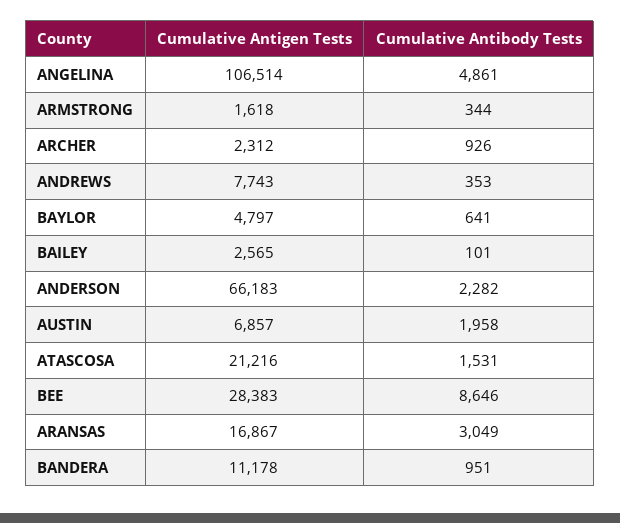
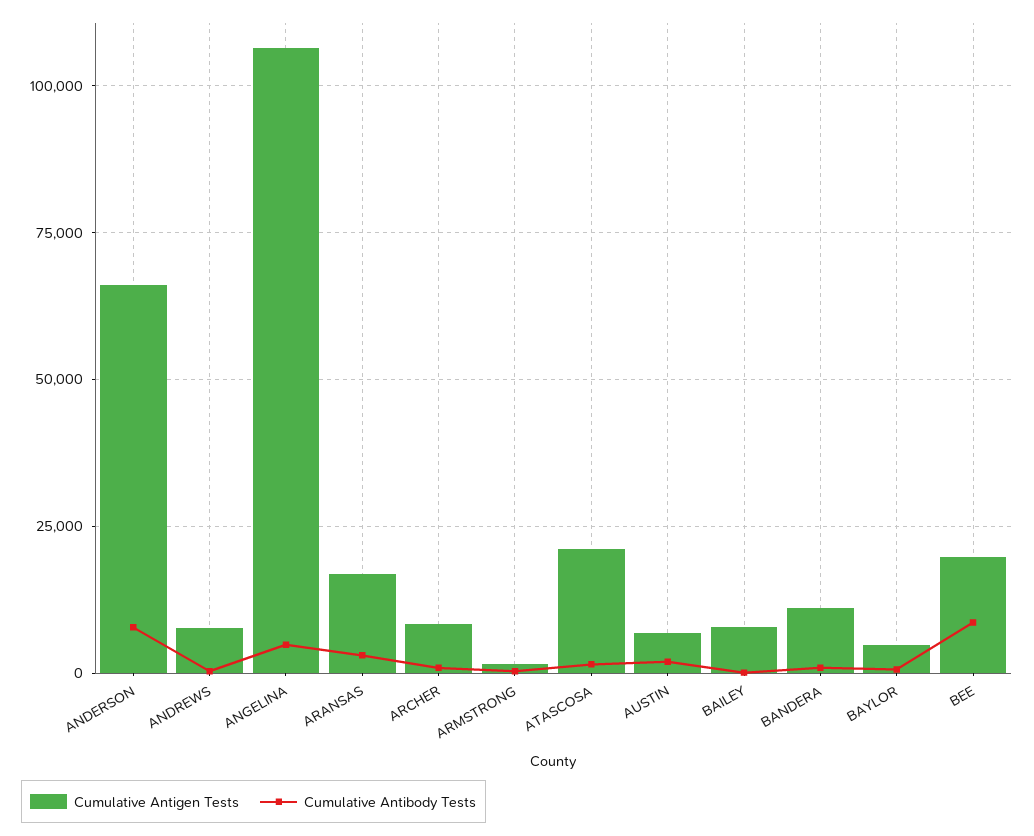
Cumulative Antigen Tests, ARCHER: 2312 -> 7500
Cumulative Antigen Tests, BAILEY: 2565 -> 7500
Cumulative Antibody Tests, ANDERSON: 2282 -> 7500
Cumulative Antigen Tests, BEE: 28383 -> 20000

